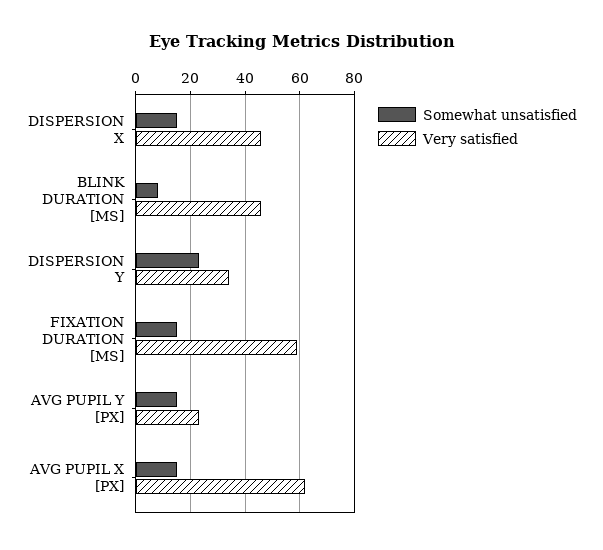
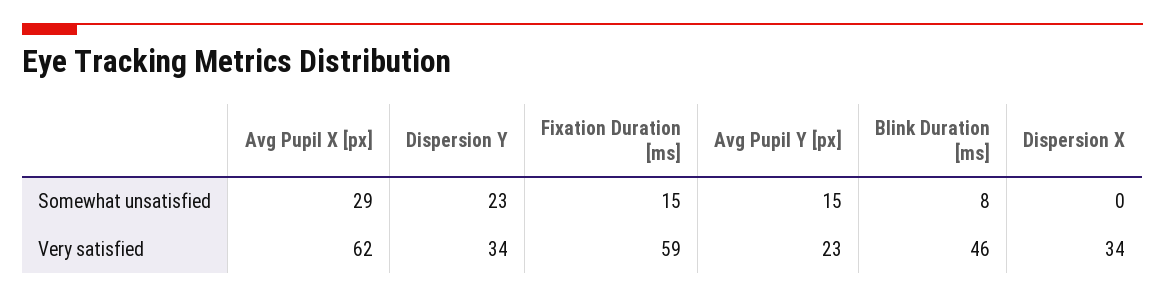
Somewhat unsatisfied, DISPERSION X: 15 -> 0
Very satisfied, DISPERSION X: 45 -> 34
Somewhat unsatisfied, AVG PUPIL X [PX]: 15 -> 29

